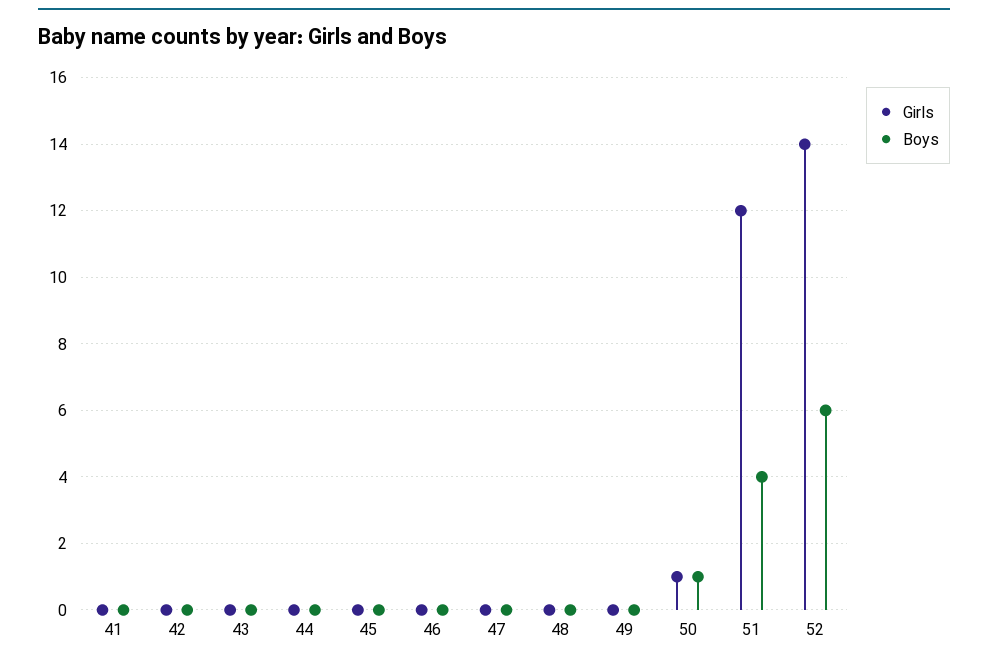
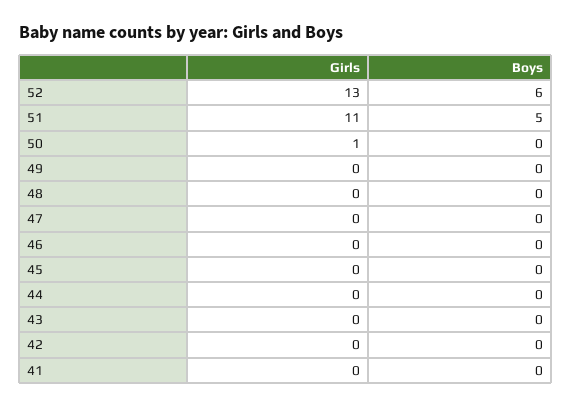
Boys, 50: 1 -> 0
Girls, 51: 12 -> 11
Boys, 51: 4 -> 5
Girls, 52: 14 -> 13

